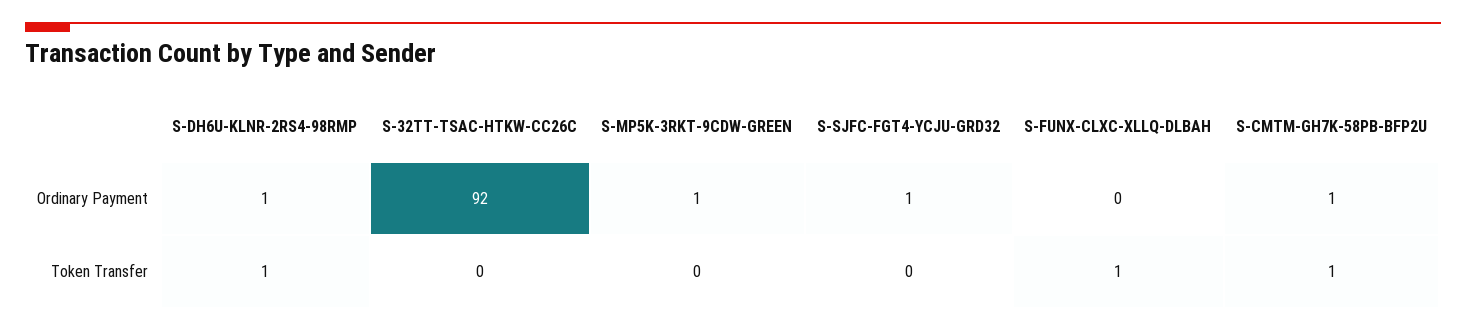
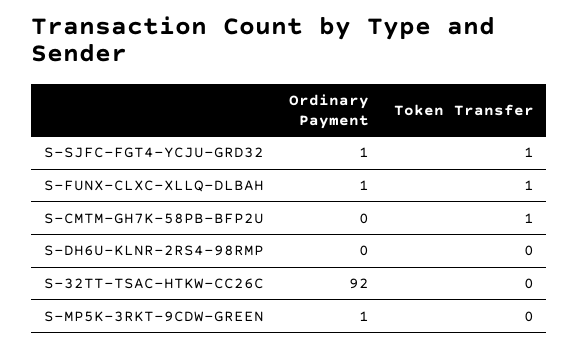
S-DH6U-KLNR-2RS4-98RMP, Ordinary Payment: 1 -> 0
S-FUNX-CLXC-XLLQ-DLBAH, Ordinary Payment: 0 -> 1
S-CMTM-GH7K-58PB-BFP2U, Ordinary Payment: 1 -> 0
S-DH6U-KLNR-2RS4-98RMP, Token Transfer: 1 -> 0
S-SJFC-FGT4-YCJU-GRD32, Token Transfer: 0 -> 1

